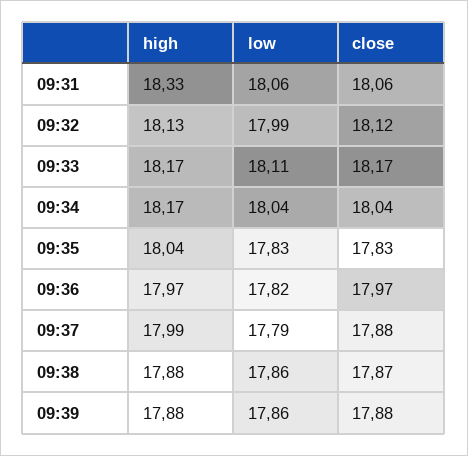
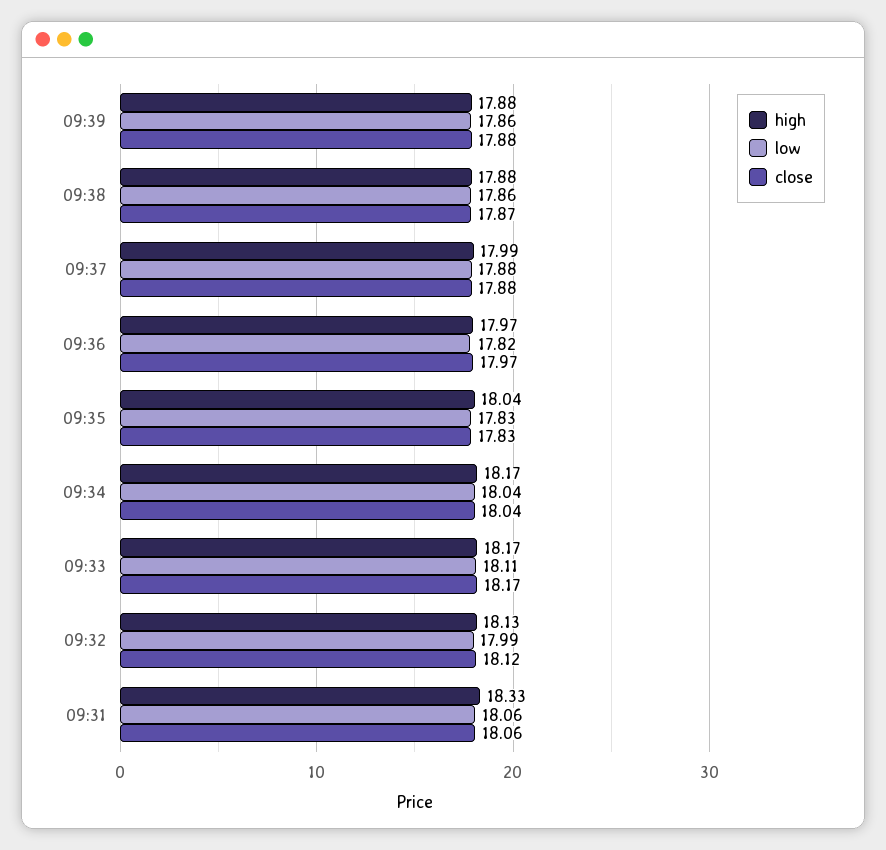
low, 09:37: 17.79 -> 17.88

